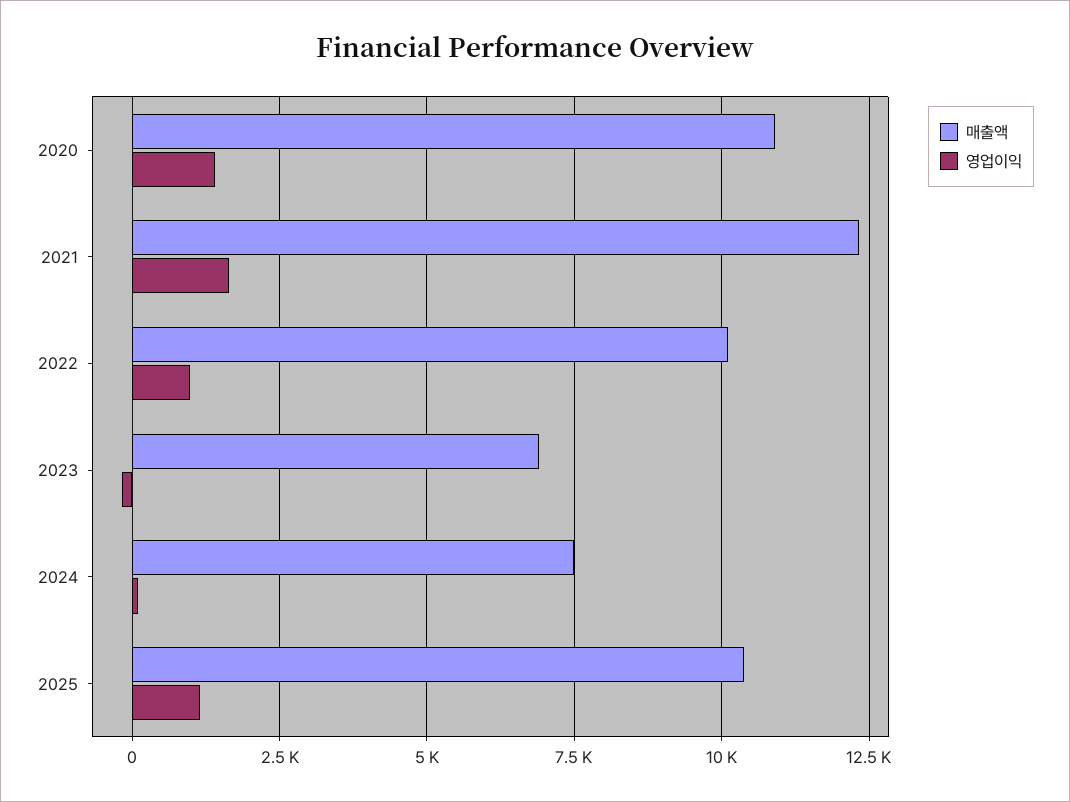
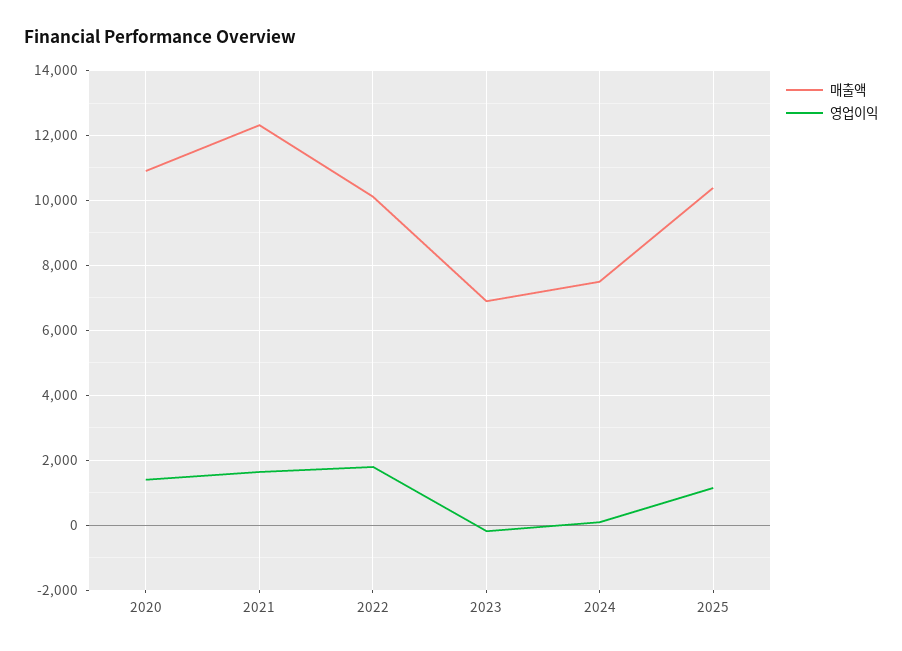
영업이익, 2022: 1000 -> 1800

